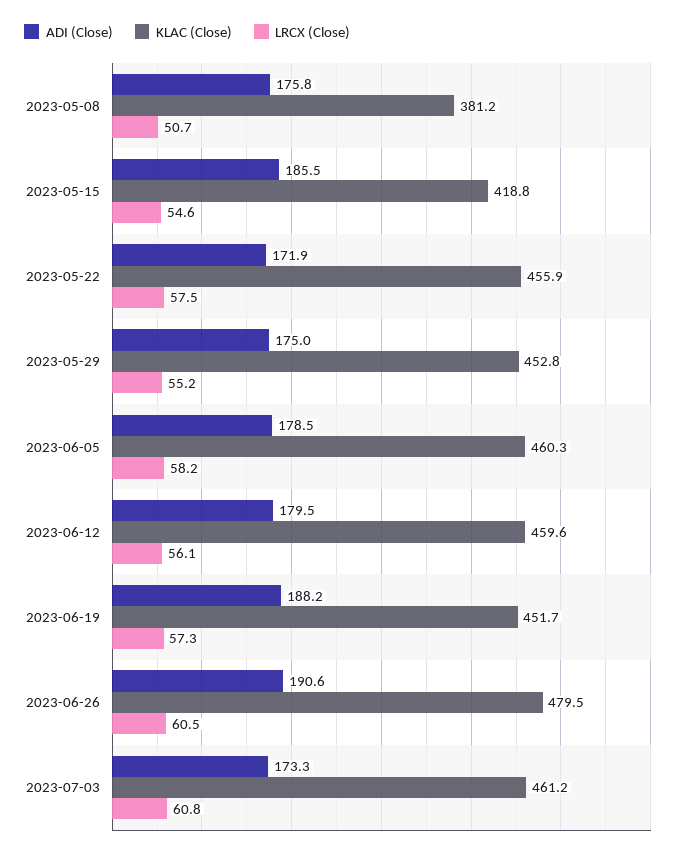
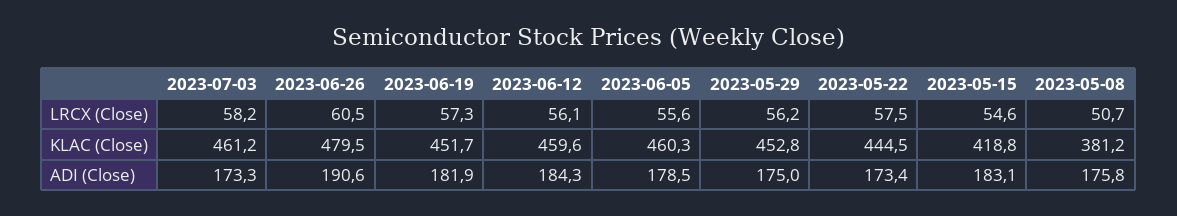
ADI (Close), 2023-05-15: 185.5 -> 183.1
ADI (Close), 2023-05-22: 171.9 -> 173.4
KLAC (Close), 2023-05-22: 455.9 -> 444.5
LRCX (Close), 2023-05-29: 55.2 -> 56.2
LRCX (Close), 2023-06-05: 58.2 -> 55.6
ADI (Close), 2023-06-12: 179.5 -> 184.3
ADI (Close), 2023-06-19: 188.2 -> 181.9
LRCX (Close), 2023-07-03: 60.8 -> 58.2

